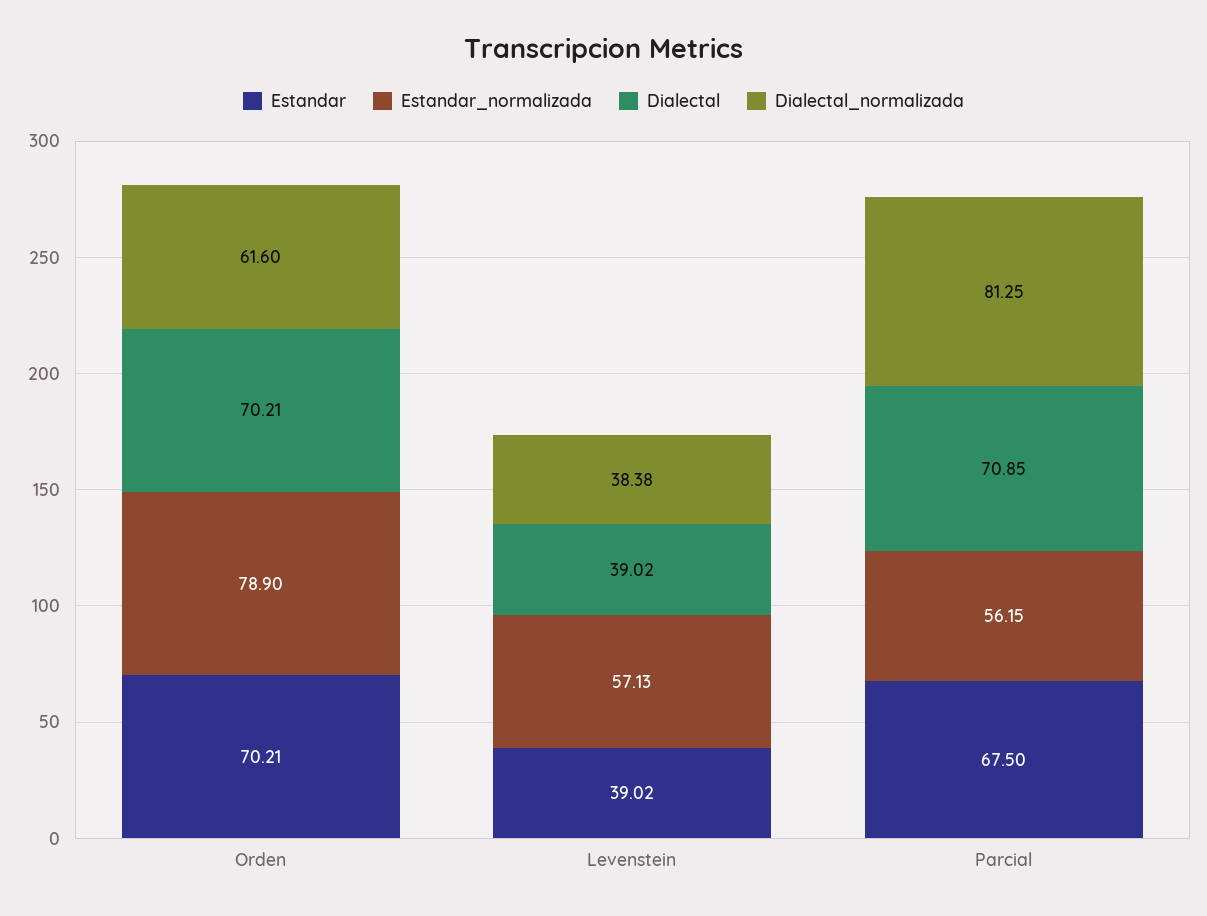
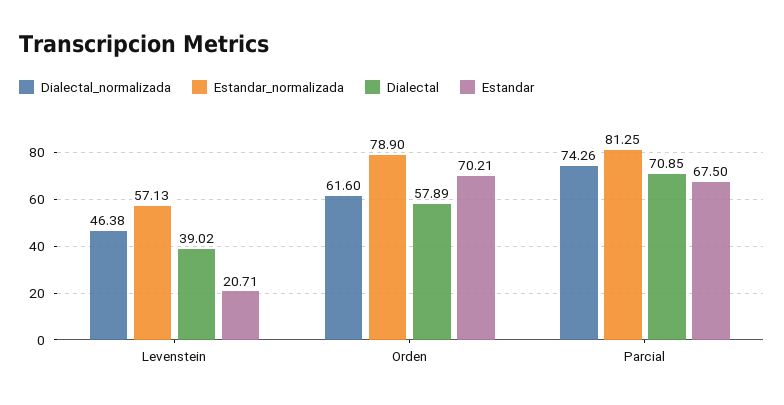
Dialectal, Orden: 70.21 -> 57.89
Estandar, Levenstein: 39.02 -> 20.71
Dialectal_normalizada, Levenstein: 38.38 -> 46.38
Estandar_normalizada, Parcial: 56.15 -> 81.25
Dialectal_normalizada, Parcial: 81.25 -> 74.26

